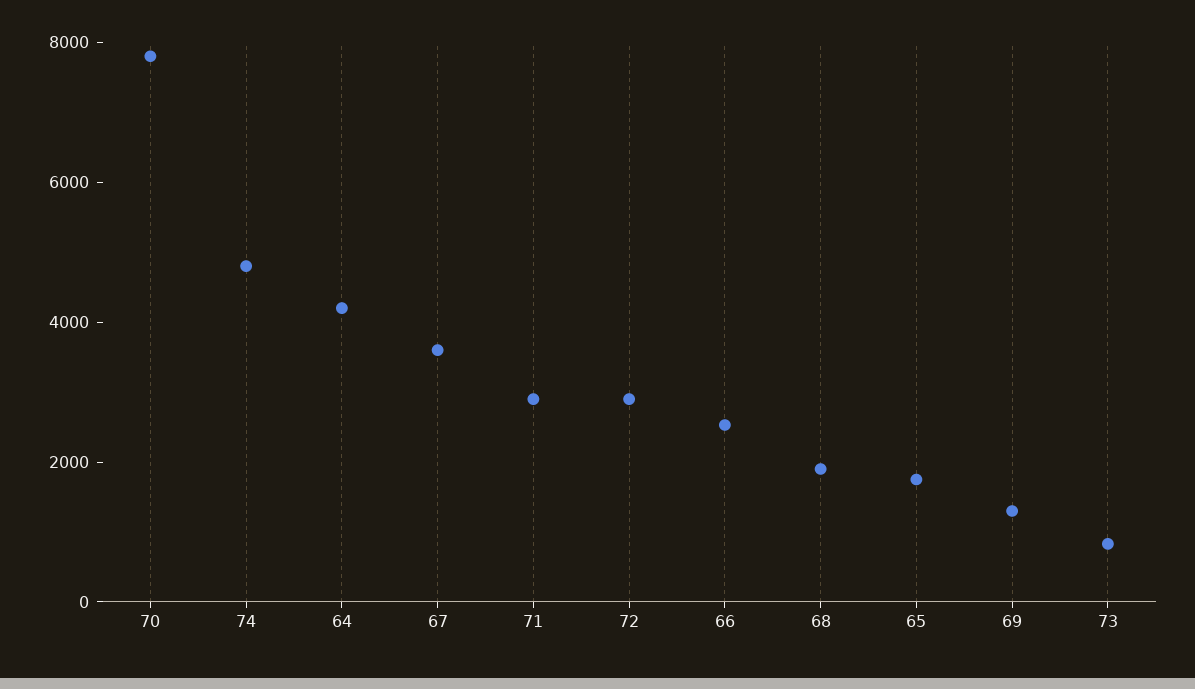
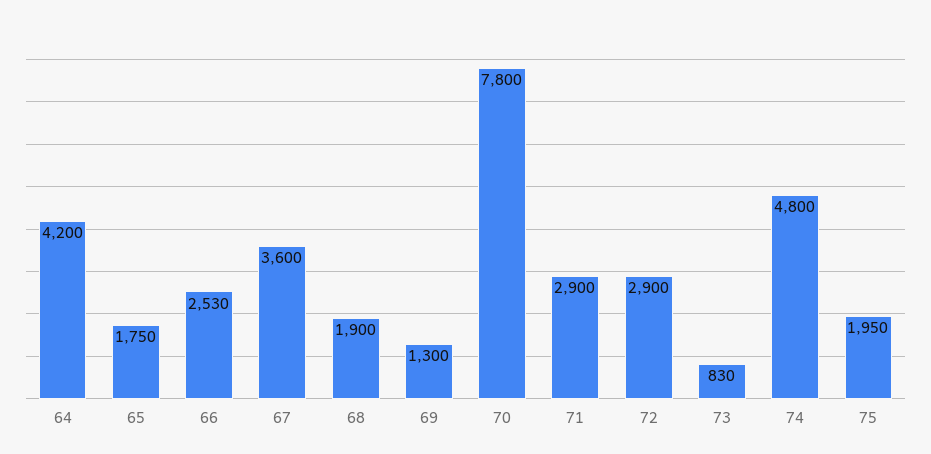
75: none -> 1950

